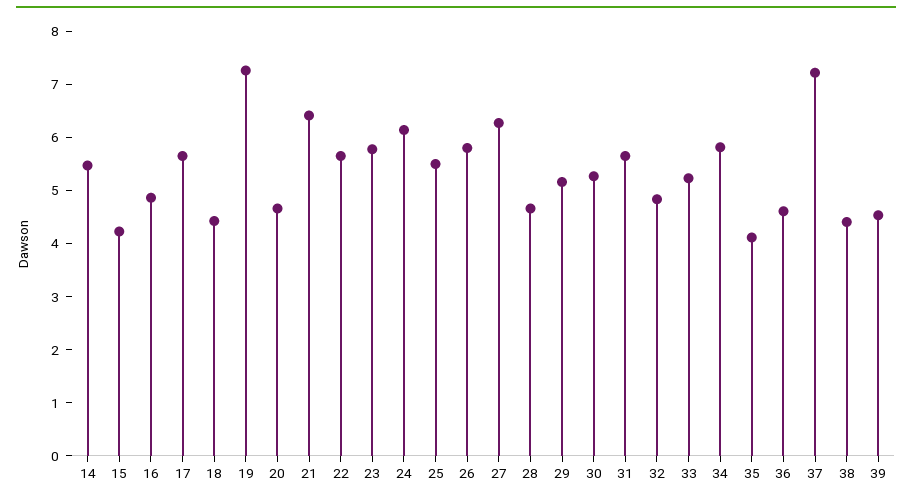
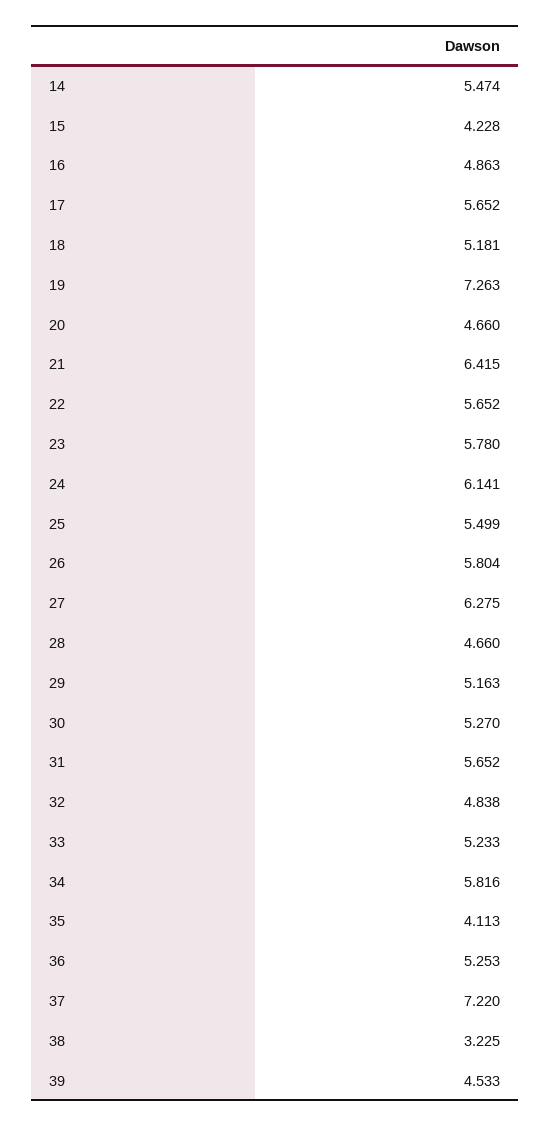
18: 4.4 -> 5.181
36: 4.6 -> 5.253
38: 4.4 -> 3.225

